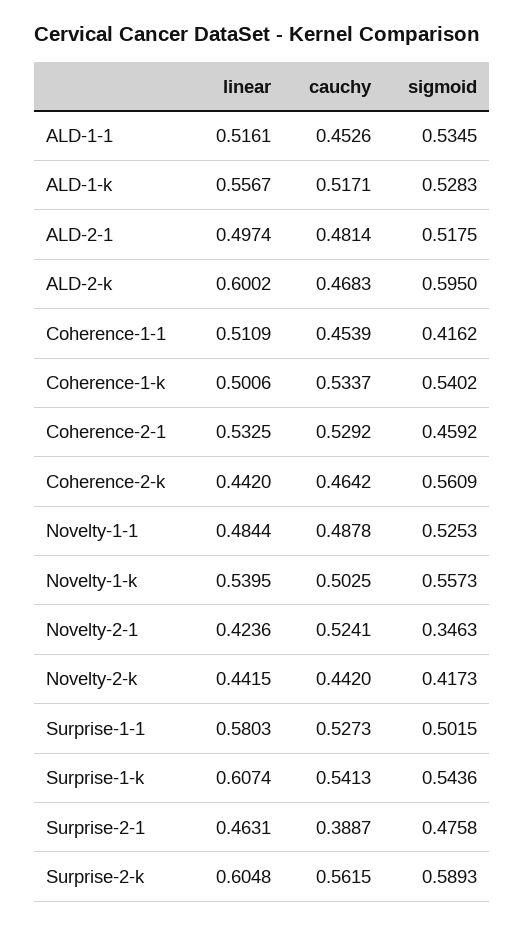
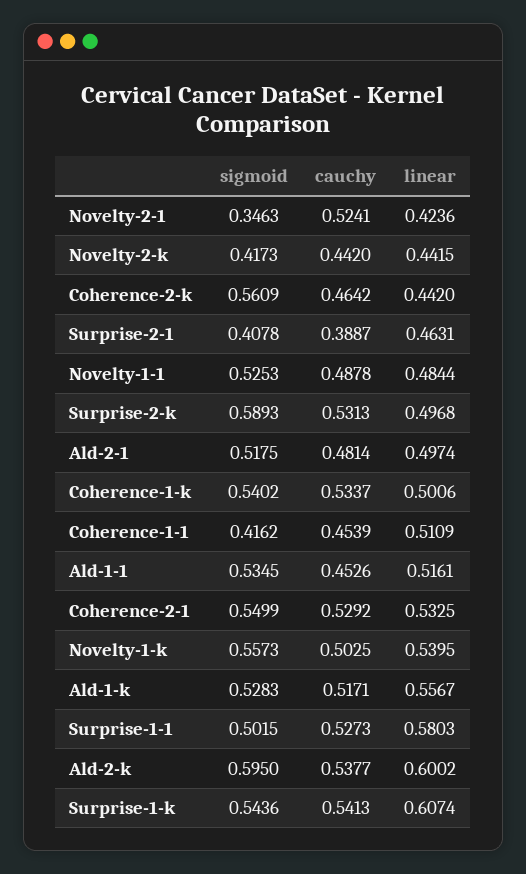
cauchy, ALD-2-k: 0.4683 -> 0.5377
sigmoid, Coherence-2-1: 0.4592 -> 0.5499
sigmoid, Surprise-2-1: 0.4758 -> 0.4078
linear, Surprise-2-k: 0.6048 -> 0.4968
cauchy, Surprise-2-k: 0.5615 -> 0.5313

